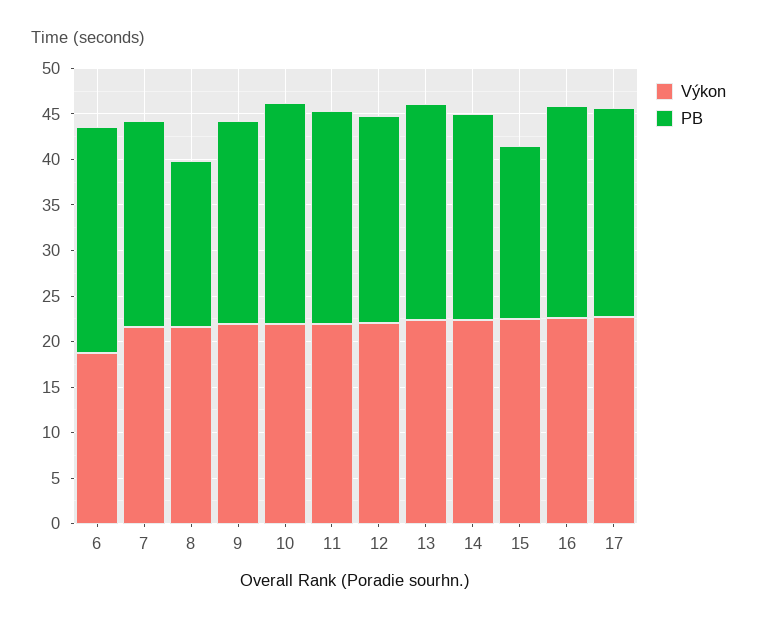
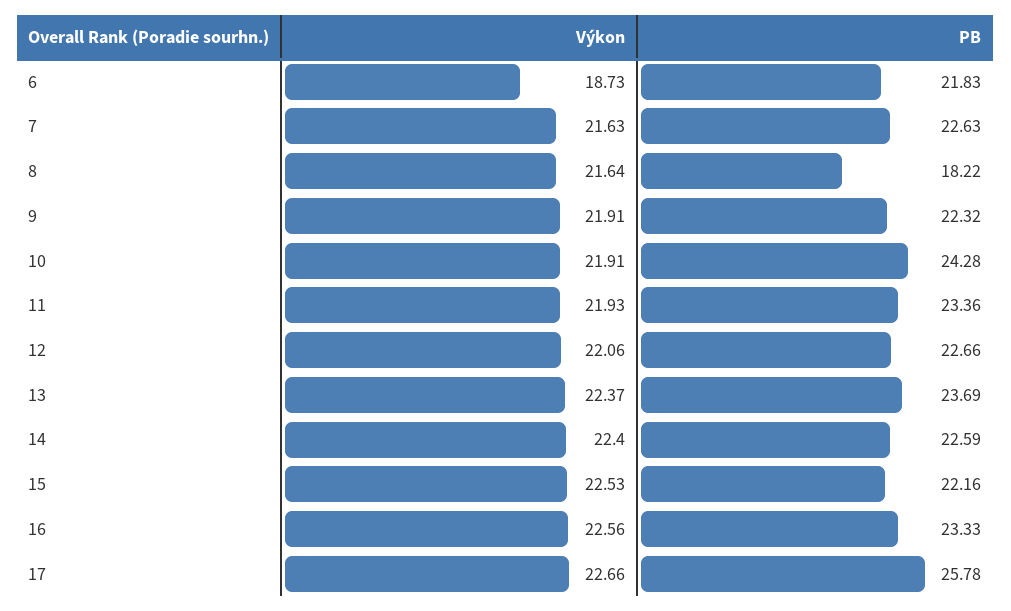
PB, 6: 25 -> 21.83
PB, 15: 19 -> 22.16
PB, 17: 23 -> 25.78

